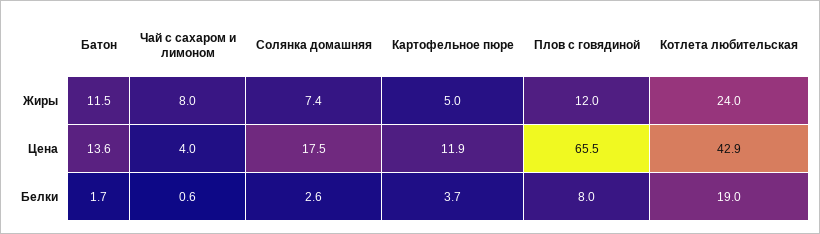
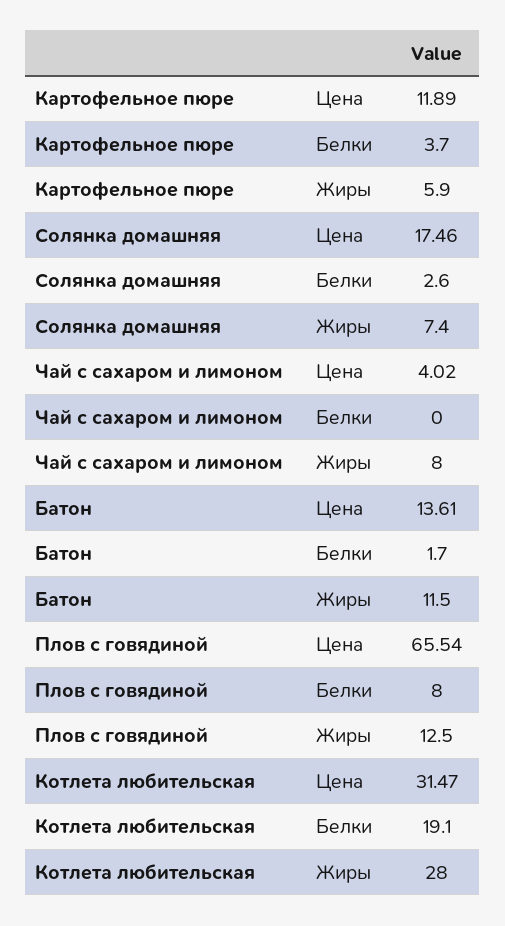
Картофельное пюре, Жиры: 5 -> 5.9
Плов с говядиной, Жиры: 12 -> 12.5
Котлета любительская, Жиры: 24 -> 28
Котлета любительская, Цена: 42.9 -> 31.47
Чай с сахаром и лимоном, Белки: 0.6 -> 0
Котлета любительская, Белки: 19 -> 19.1

